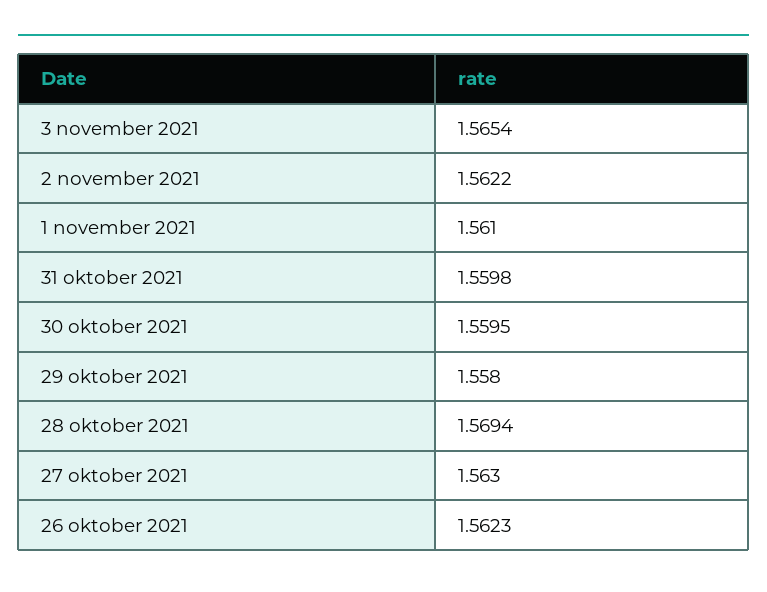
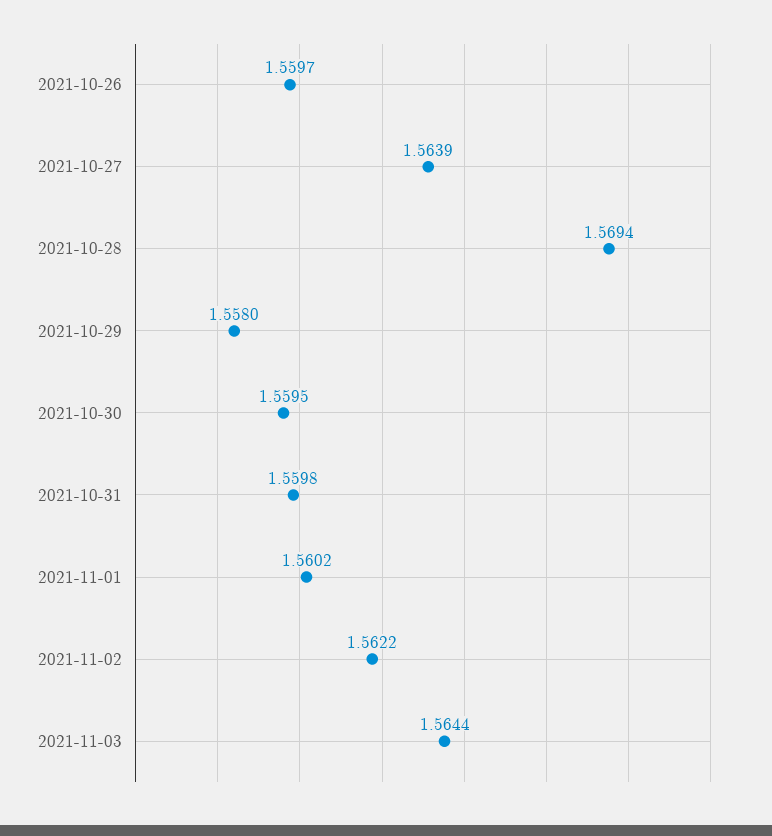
3 november 2021: 1.5654 -> 1.5644
1 november 2021: 1.561 -> 1.5602
27 oktober 2021: 1.563 -> 1.5639
26 oktober 2021: 1.5623 -> 1.5597

